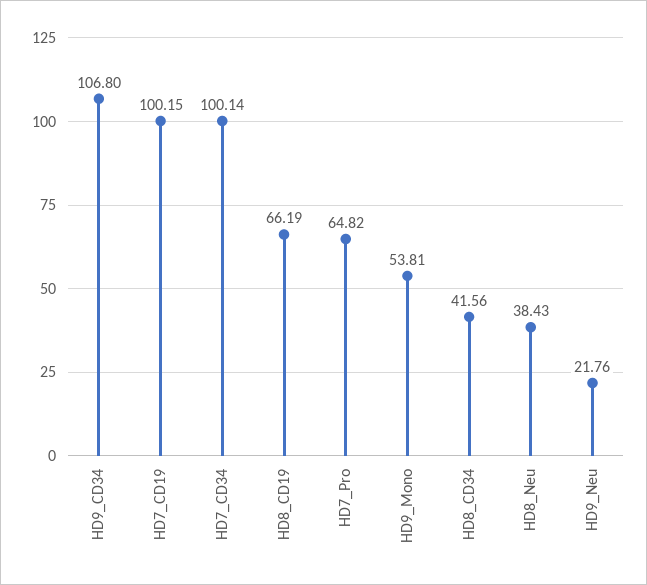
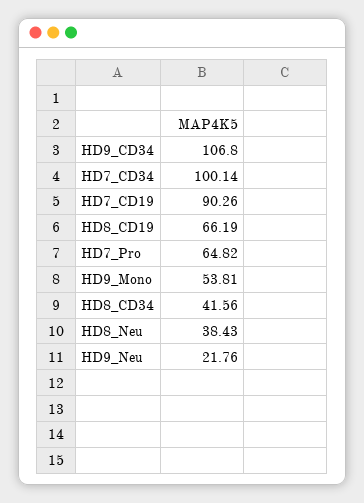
HD7_CD19: 100.15 -> 90.26

